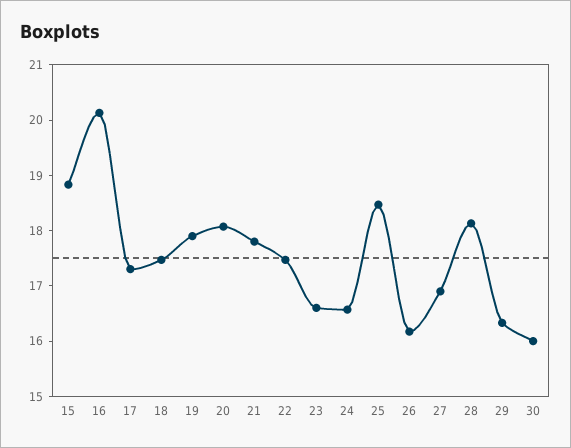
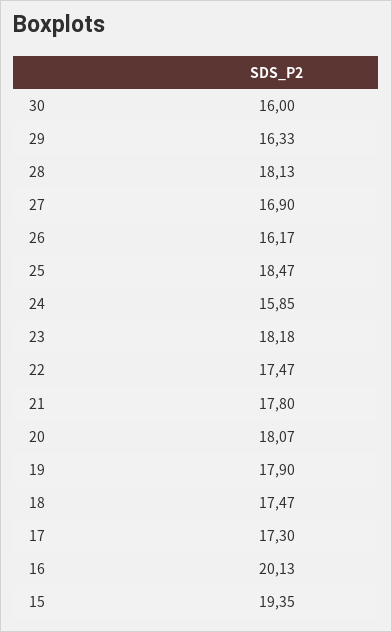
15: 18.8 -> 19.35
23: 16.6 -> 18.18
24: 16.6 -> 15.85

